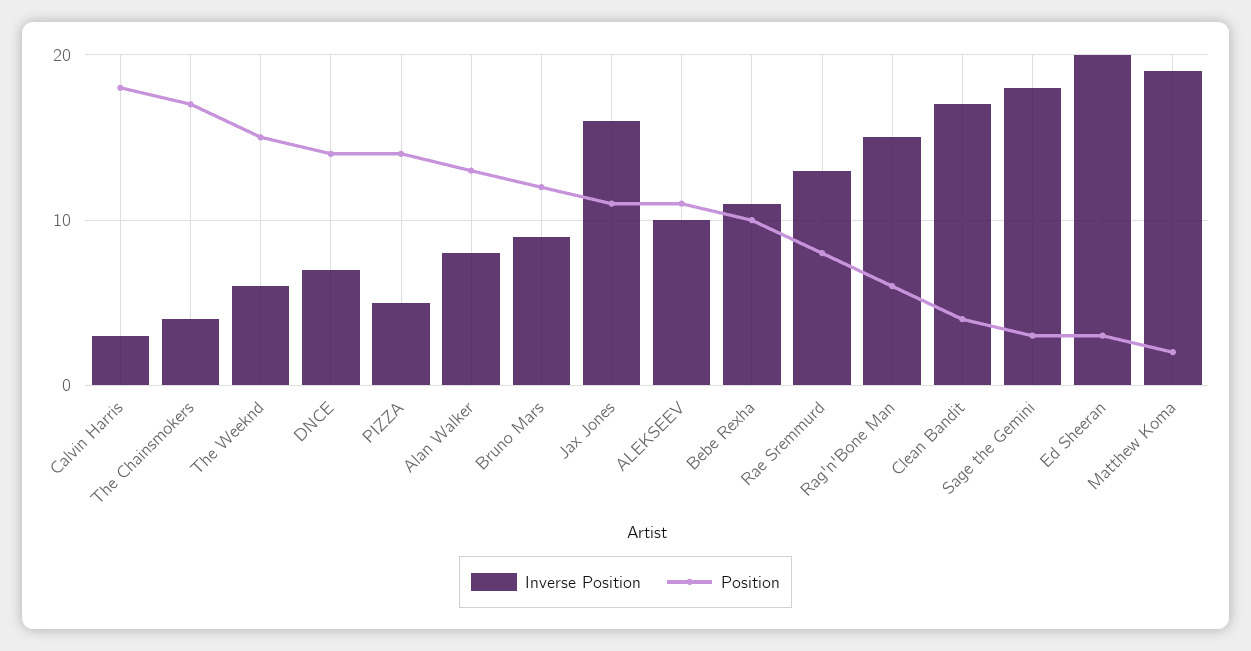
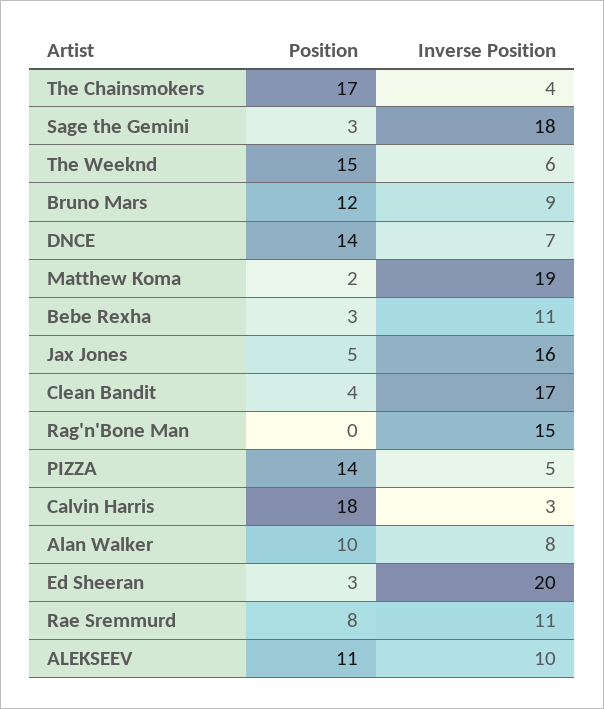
Position, Alan Walker: 13 -> 10
Position, Jax Jones: 11 -> 5
Position, Bebe Rexha: 10 -> 3
Inverse Position, Rae Sremmurd: 13 -> 11
Position, Rag'n'Bone Man: 6 -> 0

